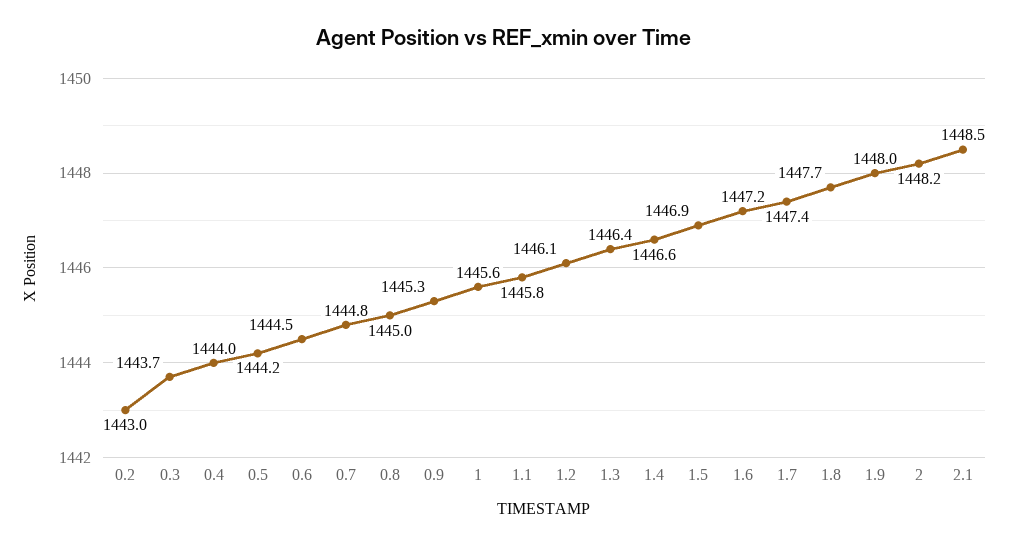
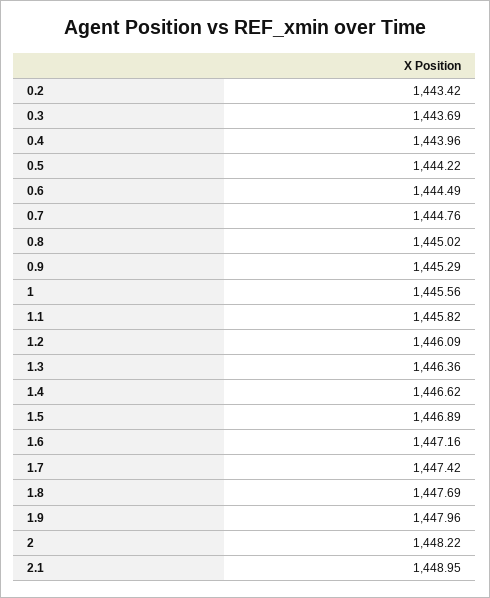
0.2: 1443 -> 1443.42
2.1: 1448.5 -> 1448.95

